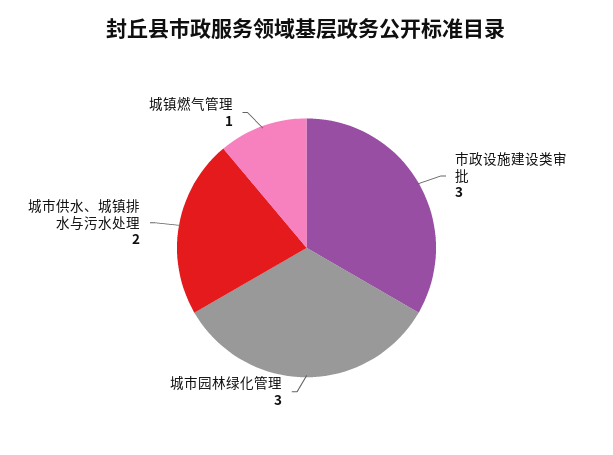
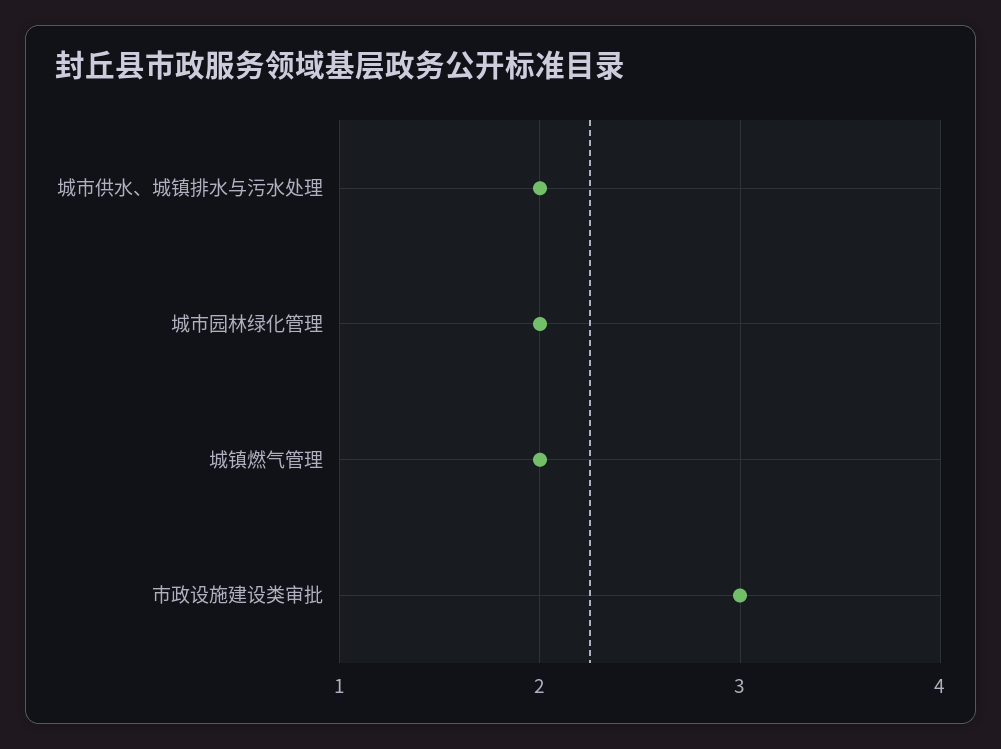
城市园林绿化管理: 3 -> 2
城镇燃气管理: 1 -> 2

